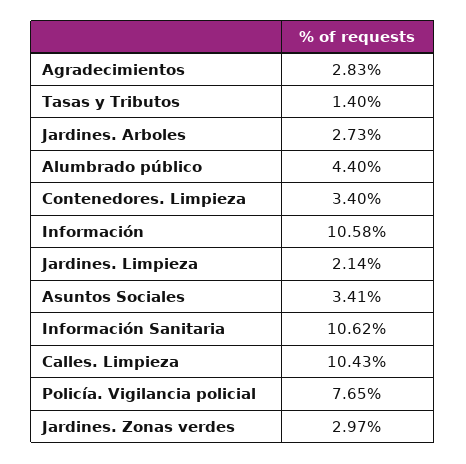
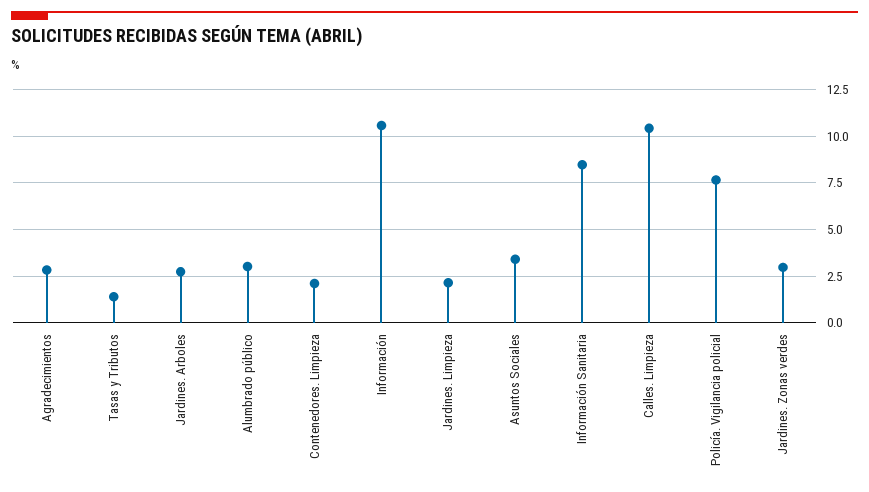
Alumbrado público: 4.4 -> 3
Contenedores. Limpieza: 3.4 -> 2
Información Sanitaria: 10.62 -> 8.5

